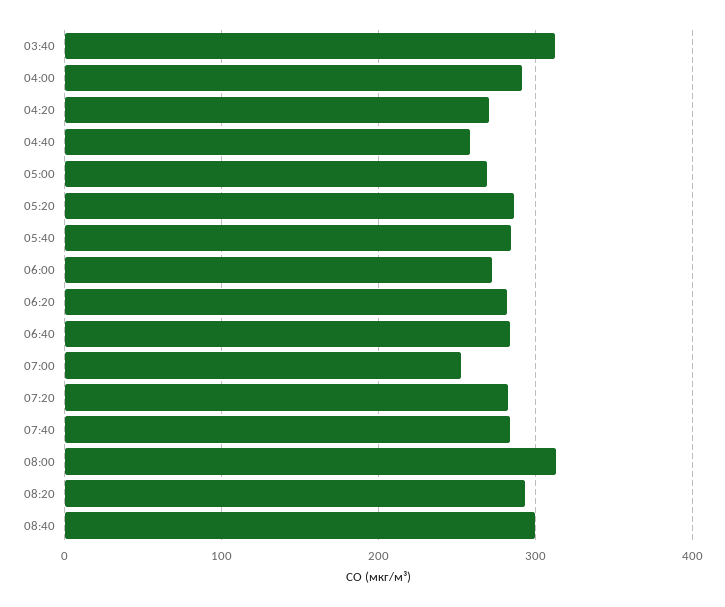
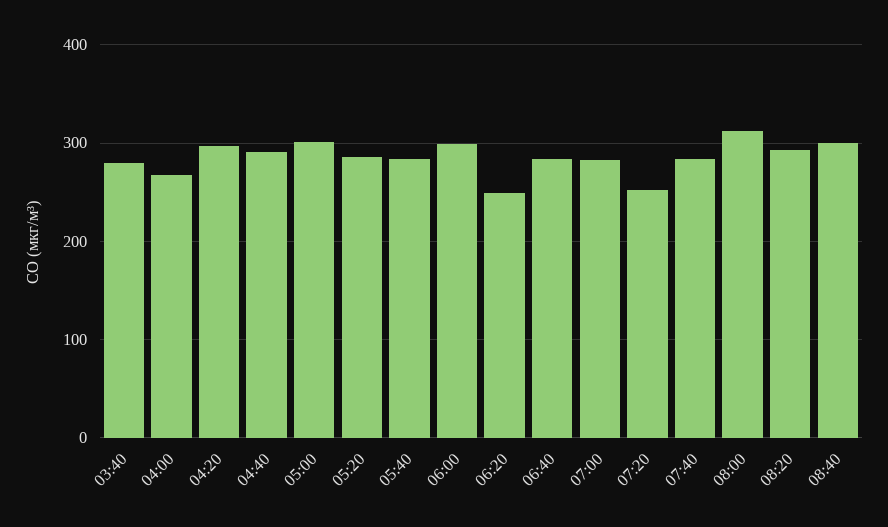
03:40: 310 -> 280
04:00: 290 -> 270
04:20: 270 -> 300
04:40: 260 -> 290
05:00: 270 -> 300
06:00: 270 -> 300
06:20: 280 -> 250
07:00: 250 -> 280
07:20: 280 -> 250

